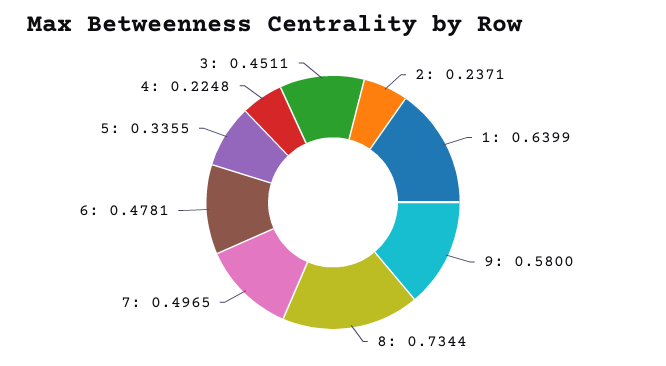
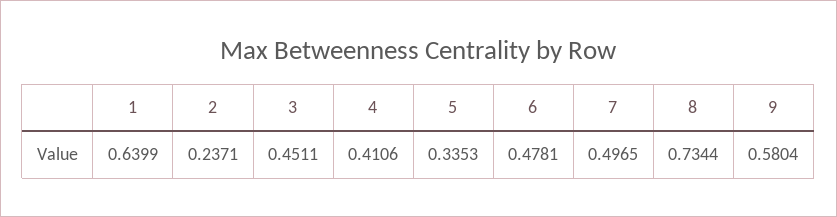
9: 0.58 -> 0.5804
5: 0.3355 -> 0.3353
4: 0.2248 -> 0.4106

